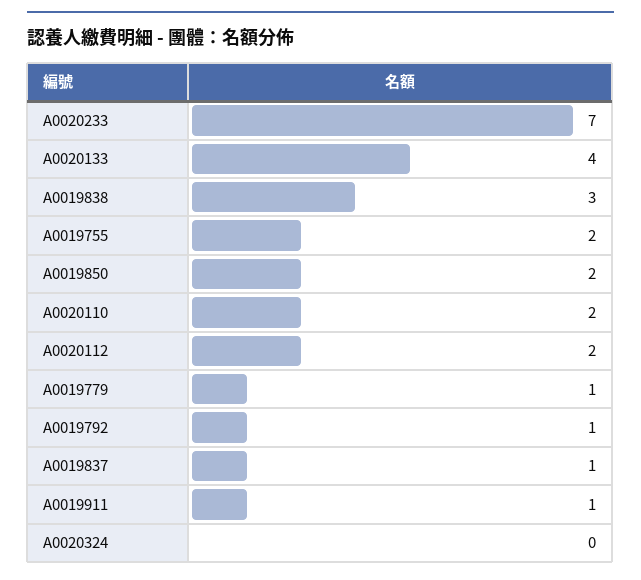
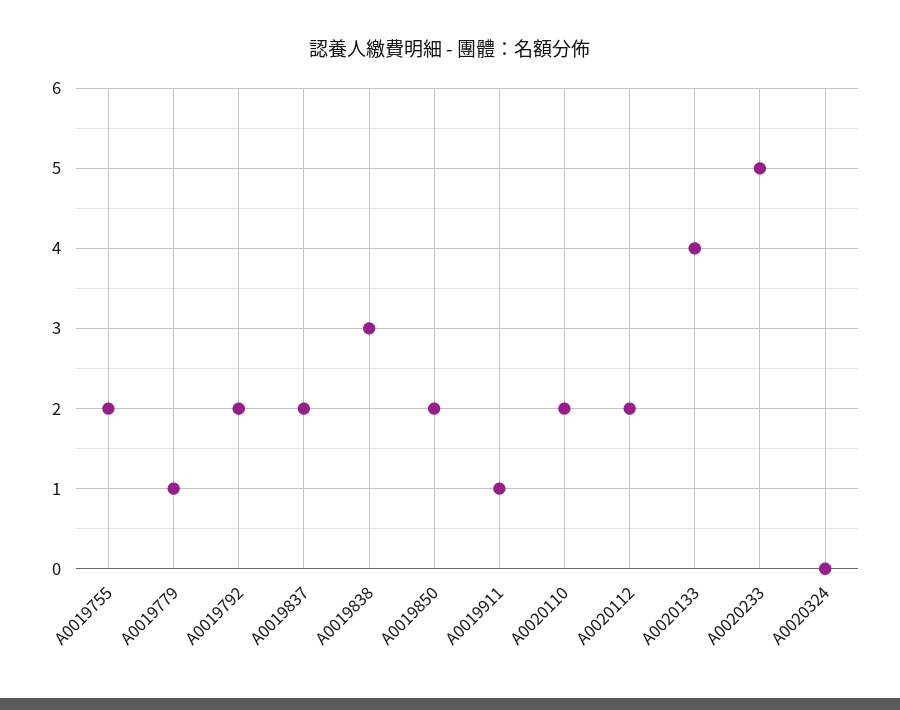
A0020233: 7 -> 5
A0019792: 1 -> 2
A0019837: 1 -> 2

